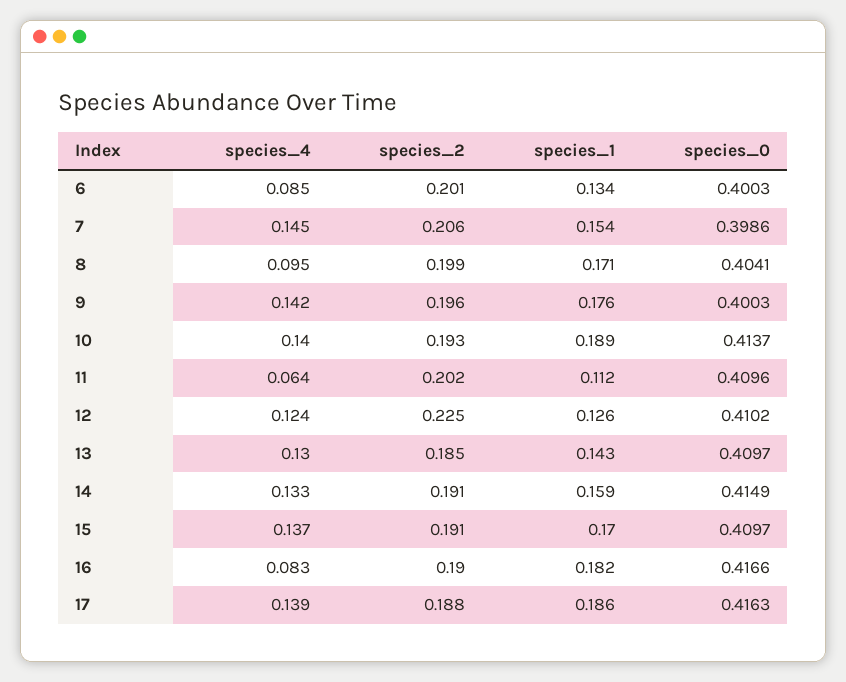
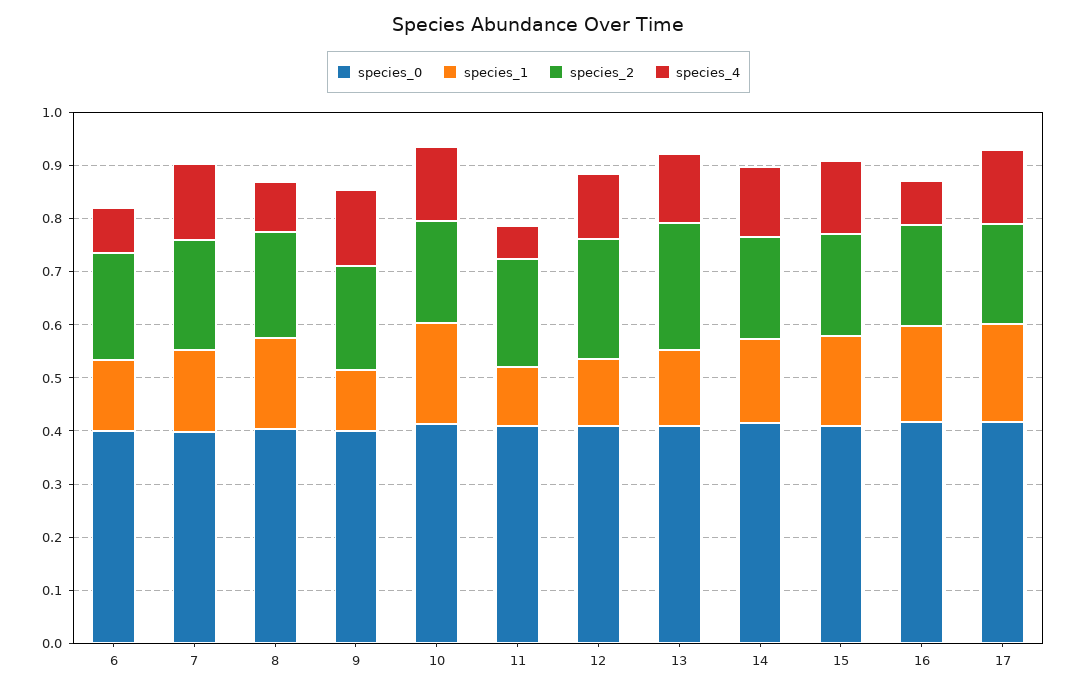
species_1, 9: 0.176 -> 0.12
species_2, 13: 0.185 -> 0.24

